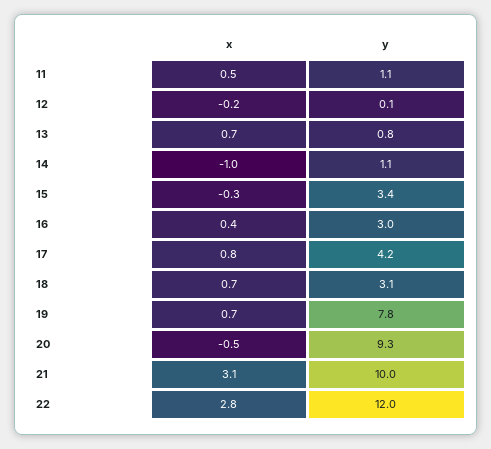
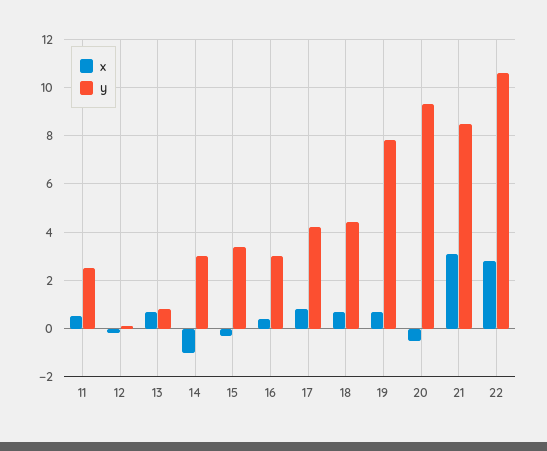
y, 11: 1.1 -> 2.5
y, 14: 1.1 -> 3
y, 18: 3.1 -> 4.5
y, 21: 10 -> 8.5
y, 22: 12 -> 10.5

